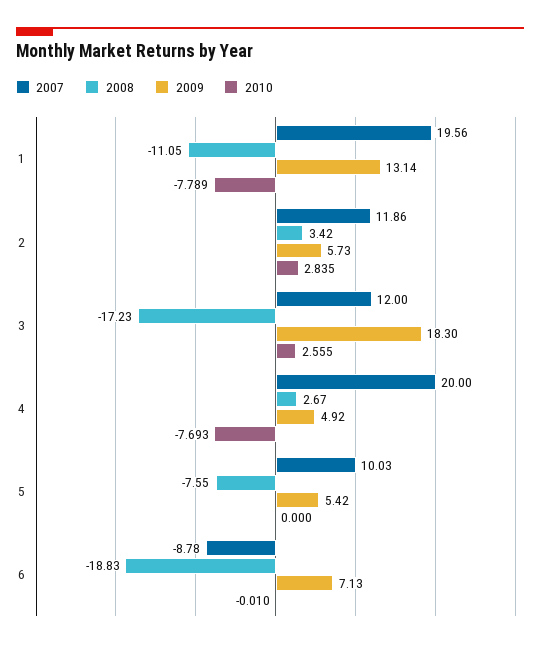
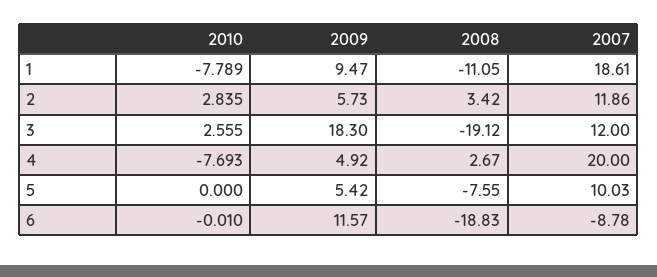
2007, 1: 19.56 -> 18.61
2009, 1: 13.14 -> 9.47
2008, 3: -17.23 -> -19.12
2009, 6: 7.13 -> 11.57

